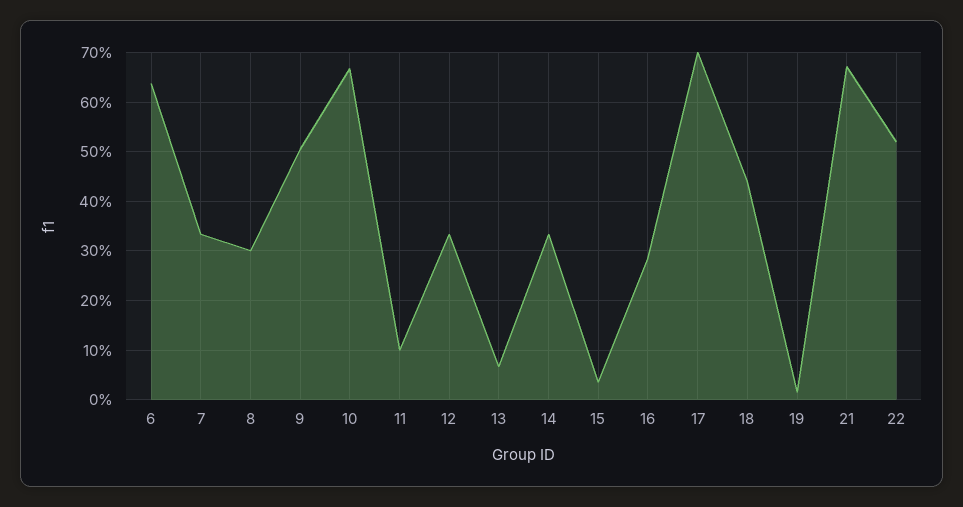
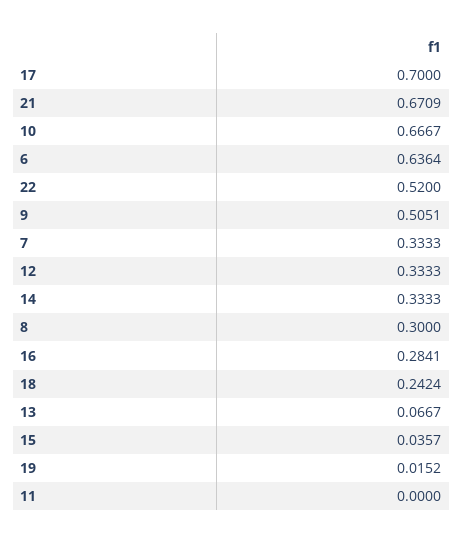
11: 0.1 -> 0
18: 0.44 -> 0.2424

